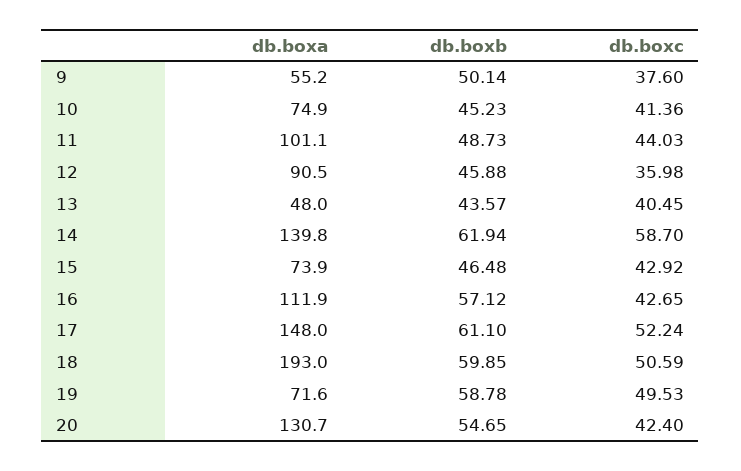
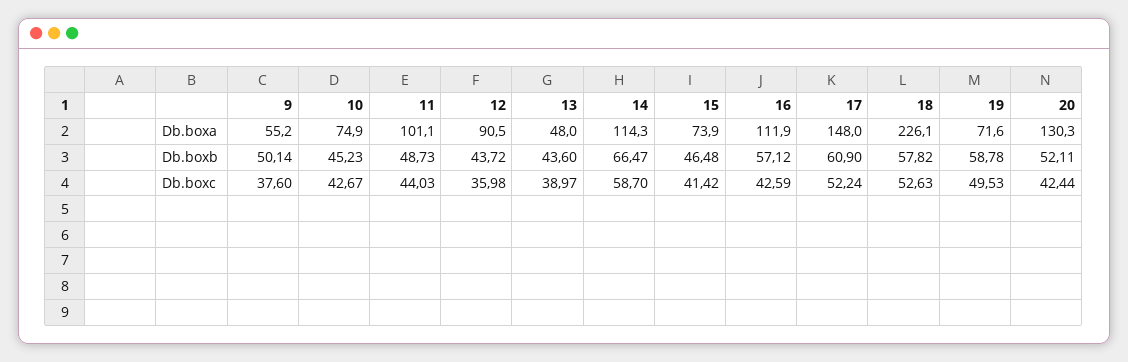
db.boxc, 10: 41.36 -> 42.67
db.boxb, 12: 45.88 -> 43.72
db.boxb, 13: 43.57 -> 43.6
db.boxc, 13: 40.45 -> 38.97
db.boxa, 14: 139.8 -> 114.3
db.boxb, 14: 61.94 -> 66.47
db.boxc, 15: 42.92 -> 41.42
db.boxc, 16: 42.65 -> 42.59
db.boxb, 17: 61.1 -> 60.9
db.boxa, 18: 193 -> 226.1
db.boxb, 18: 59.85 -> 57.82
db.boxc, 18: 50.59 -> 52.63
db.boxa, 20: 130.7 -> 130.3
db.boxb, 20: 54.65 -> 52.11
db.boxc, 20: 42.4 -> 42.44

